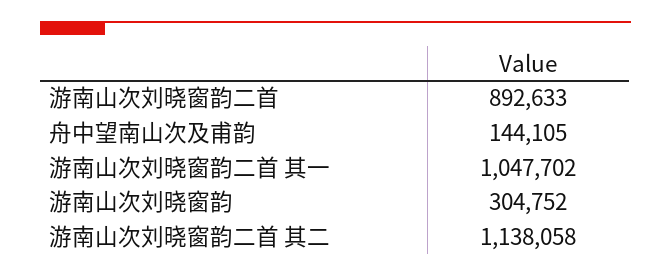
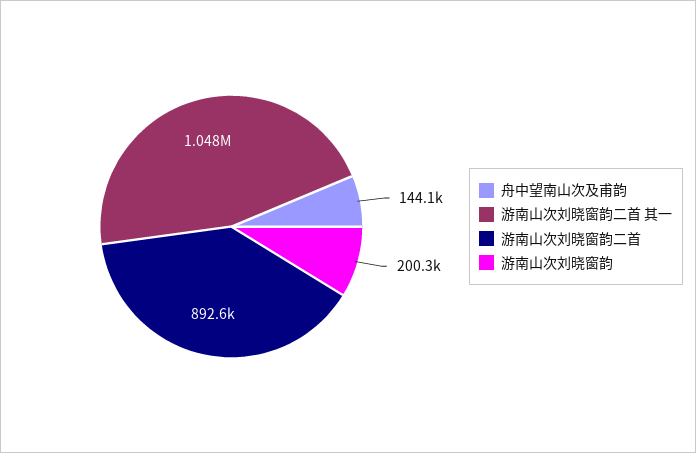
游南山次刘晓窗韵: 304752 -> 200300
游南山次刘晓窗韵二首 其二: 1138058 -> none

